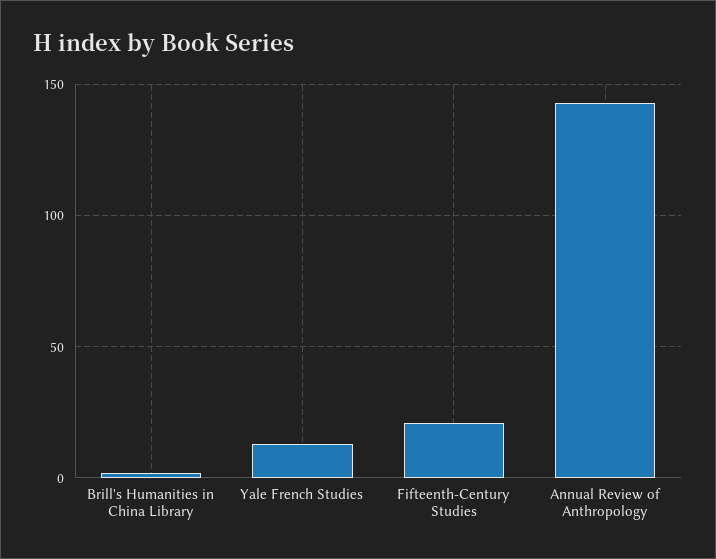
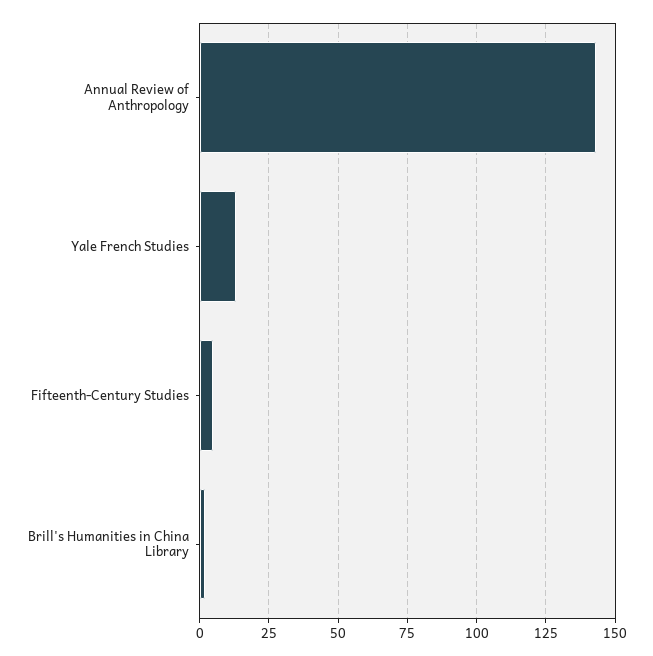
Fifteenth-Century Studies: 20 -> 5

